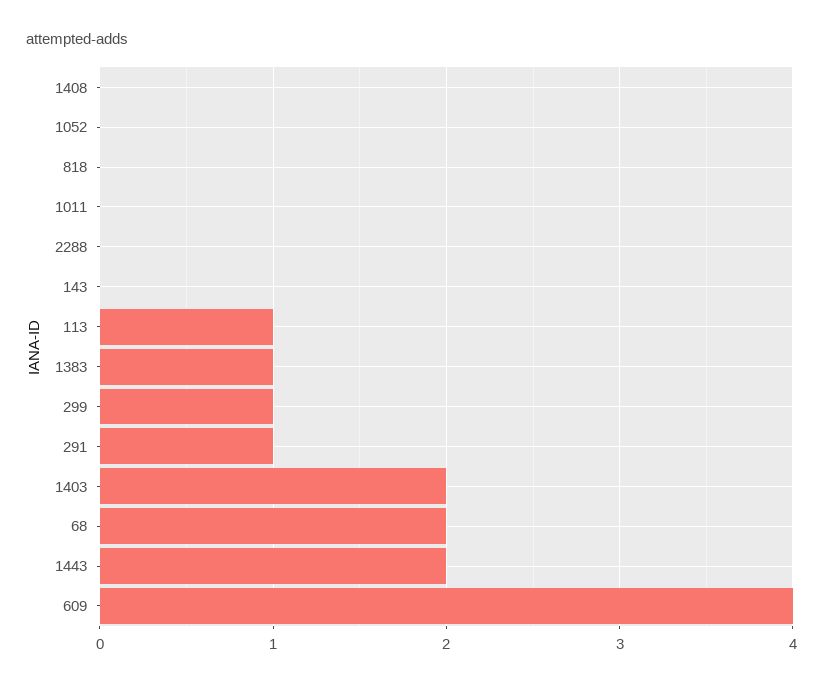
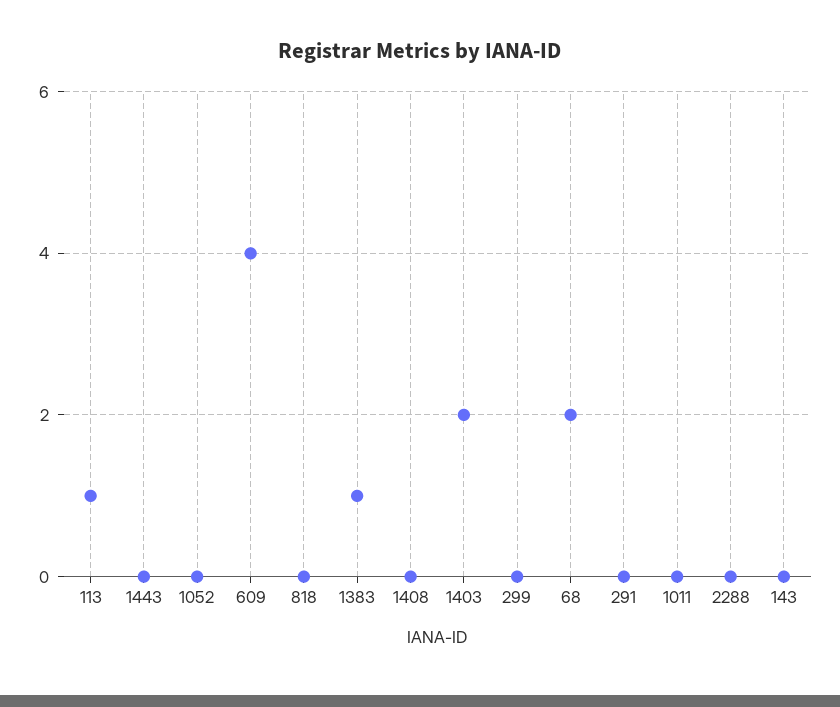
299: 1 -> 0
291: 1 -> 0
1443: 2 -> 0

